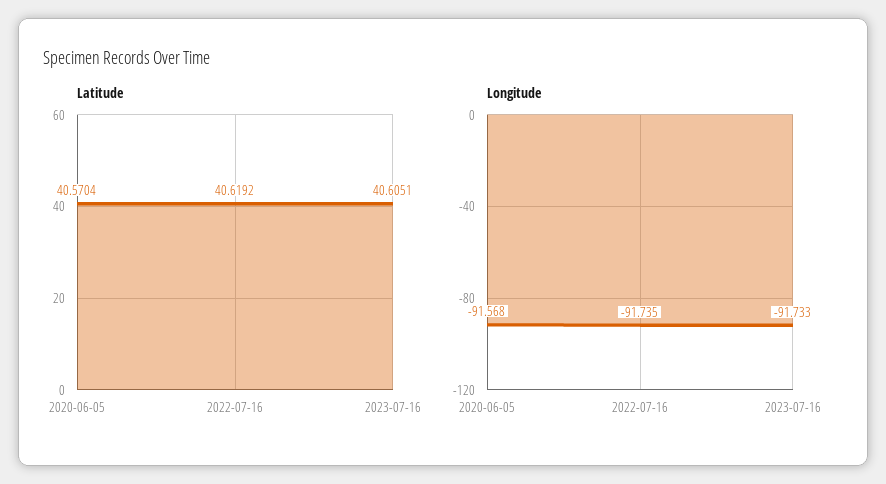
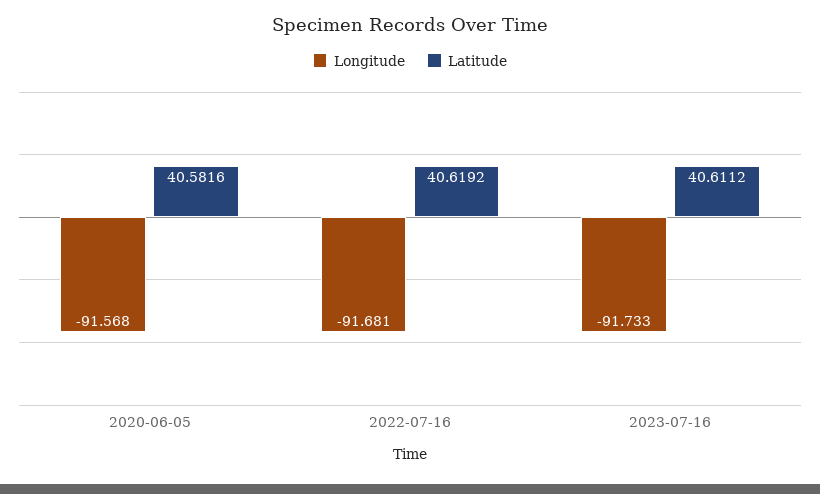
Latitude, 2020-06-05: 40.5704 -> 40.5816
Latitude, 2023-07-16: 40.6051 -> 40.6112
Longitude, 2022-07-16: -91.735 -> -91.681

